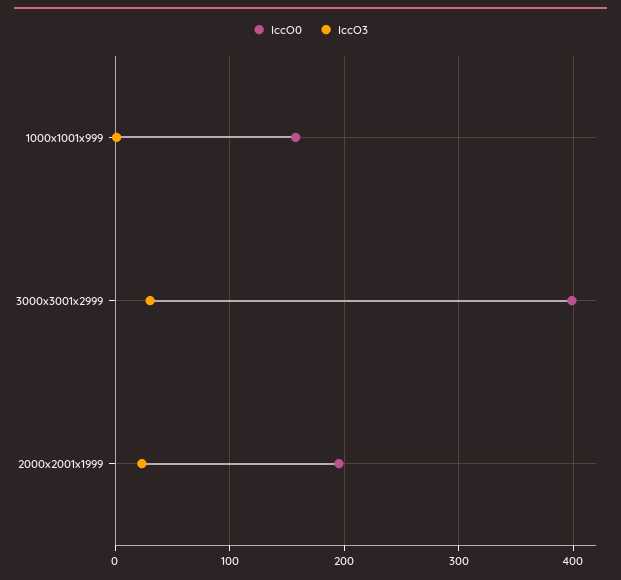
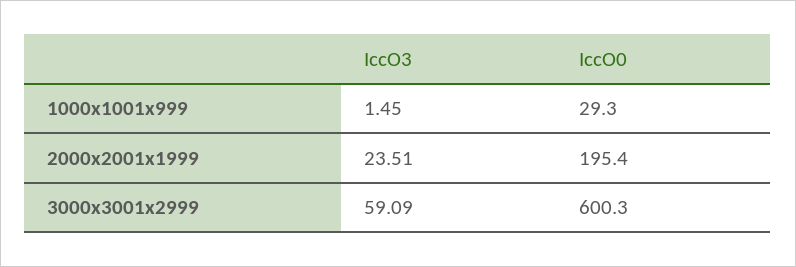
IccO0, 1000x1001x999: 160 -> 29.3
IccO0, 3000x3001x2999: 400 -> 600.3
IccO3, 3000x3001x2999: 30 -> 59.09

